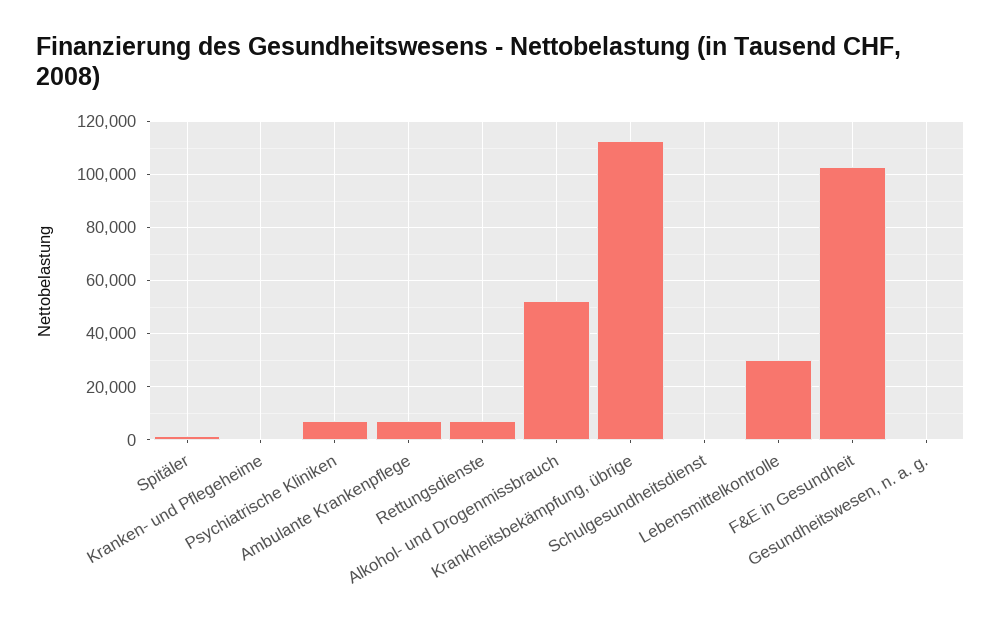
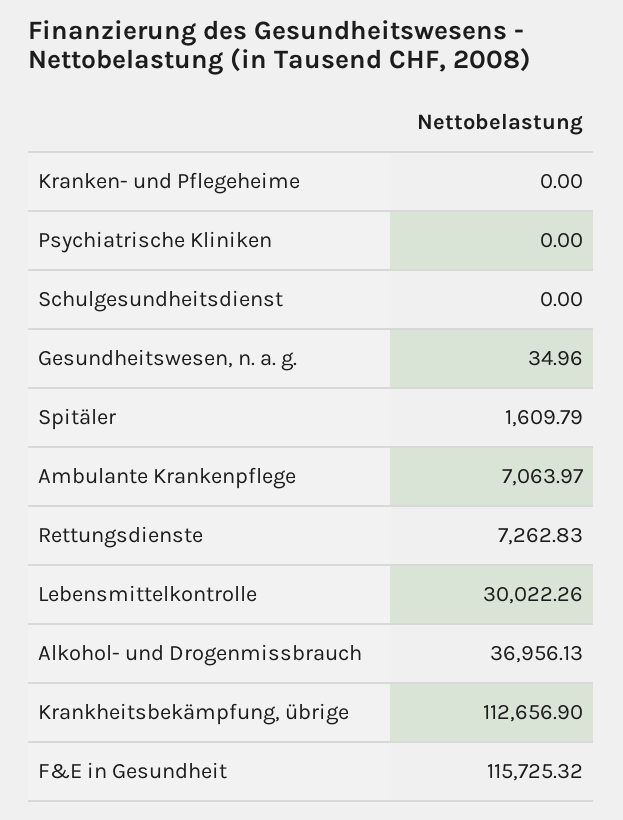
Psychiatrische Kliniken: 7500 -> 0
Alkohol- und Drogenmissbrauch: 52500 -> 36956.13
F&E in Gesundheit: 102500 -> 115725.32

